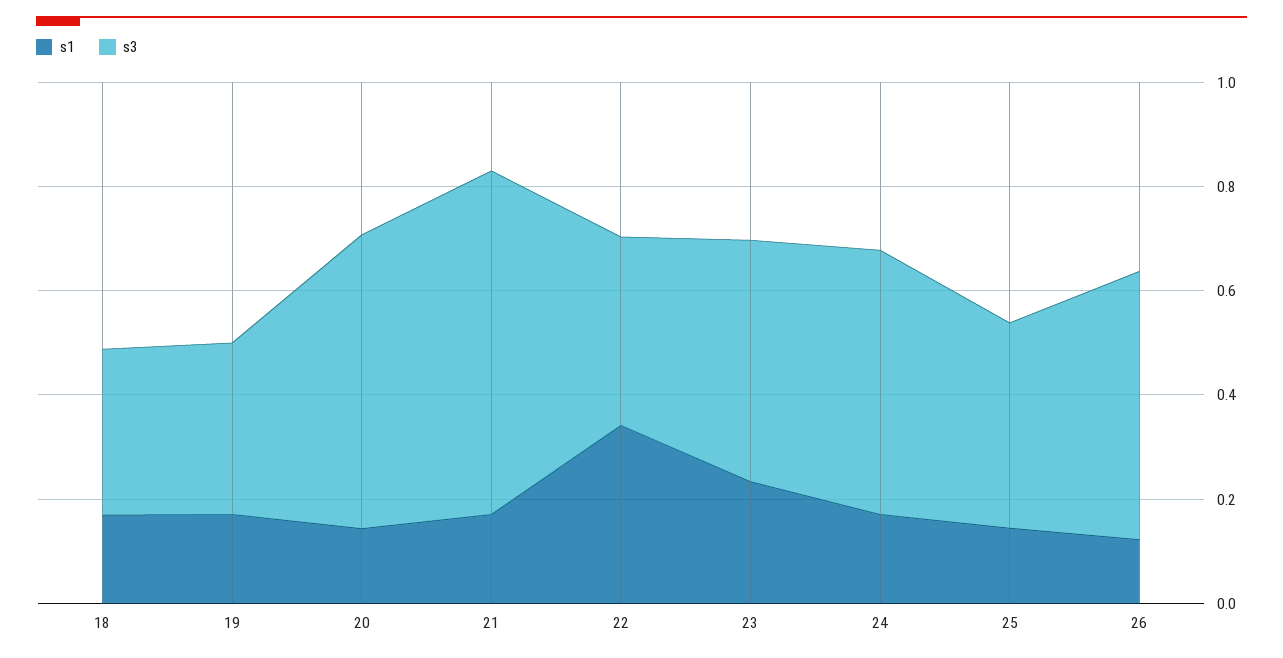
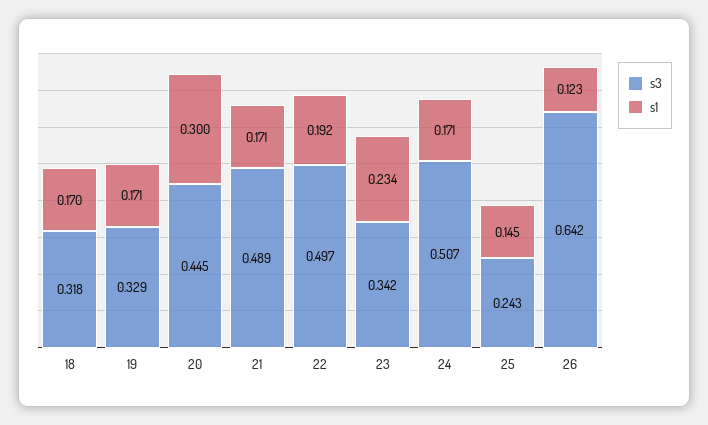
s1, 20: 0.15 -> 0.3
s3, 20: 0.55 -> 0.445
s3, 21: 0.65 -> 0.489
s1, 22: 0.35 -> 0.192
s3, 22: 0.35 -> 0.497
s3, 23: 0.45 -> 0.342
s3, 25: 0.4 -> 0.243
s3, 26: 0.5 -> 0.642

